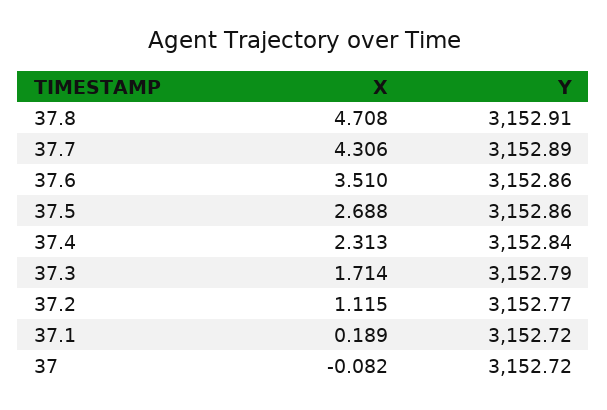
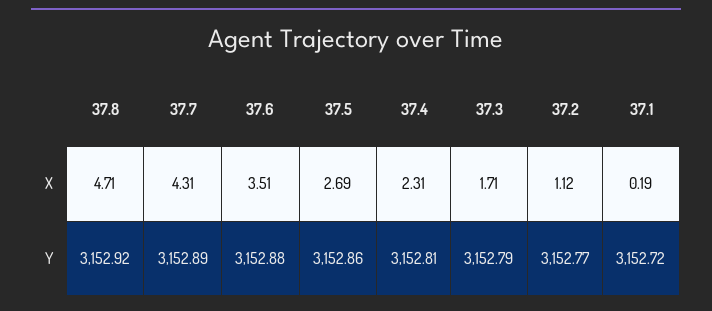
Y, 37.8: 3152.91 -> 3152.92
Y, 37.6: 3152.86 -> 3152.88
Y, 37.4: 3152.84 -> 3152.81
X, 37: -0.082 -> none
Y, 37: 3152.72 -> none

